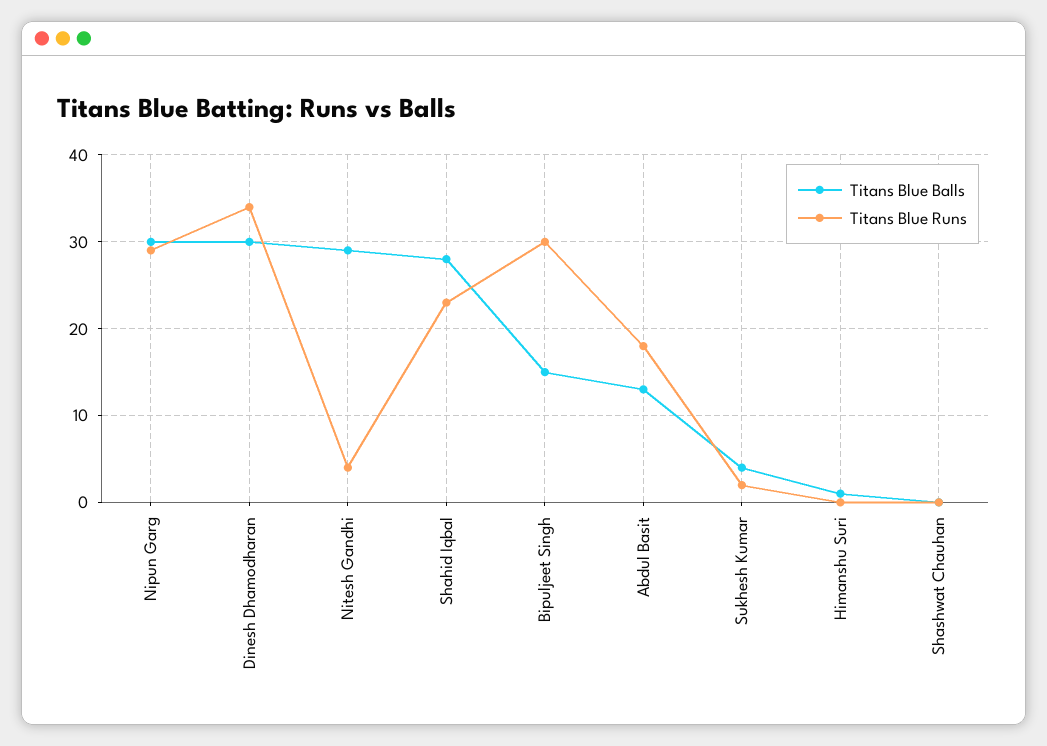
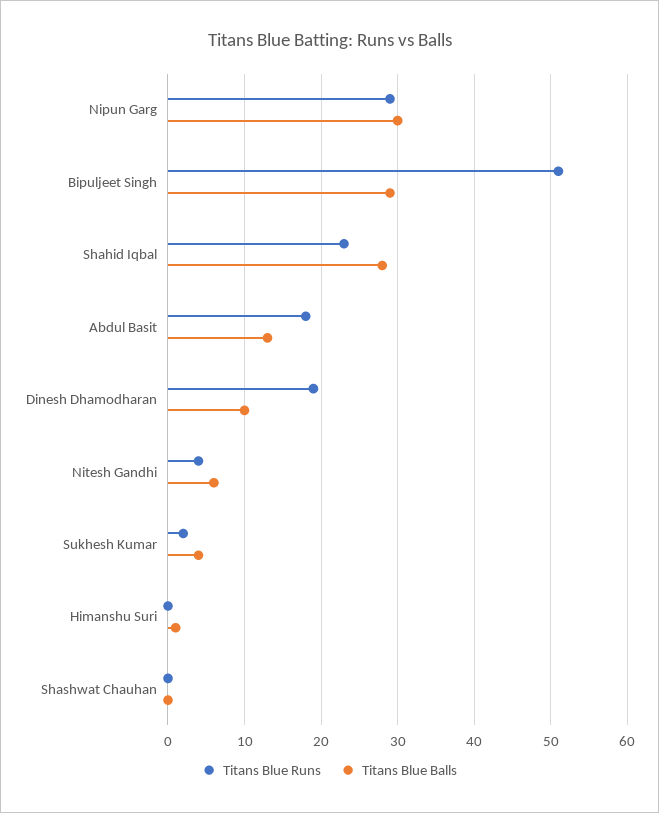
Titans Blue Balls, Dinesh Dhamodharan: 30 -> 10
Titans Blue Runs, Dinesh Dhamodharan: 34 -> 19
Titans Blue Balls, Nitesh Gandhi: 29 -> 6
Titans Blue Balls, Bipuljeet Singh: 15 -> 29
Titans Blue Runs, Bipuljeet Singh: 30 -> 51

